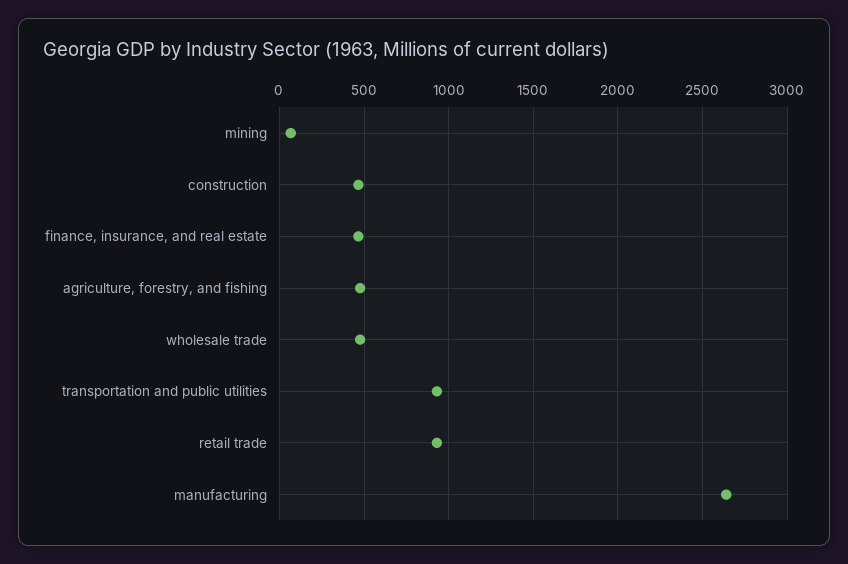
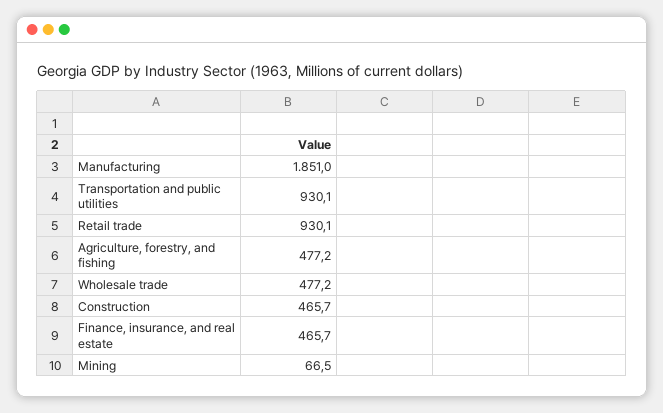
manufacturing: 2650 -> 1851

